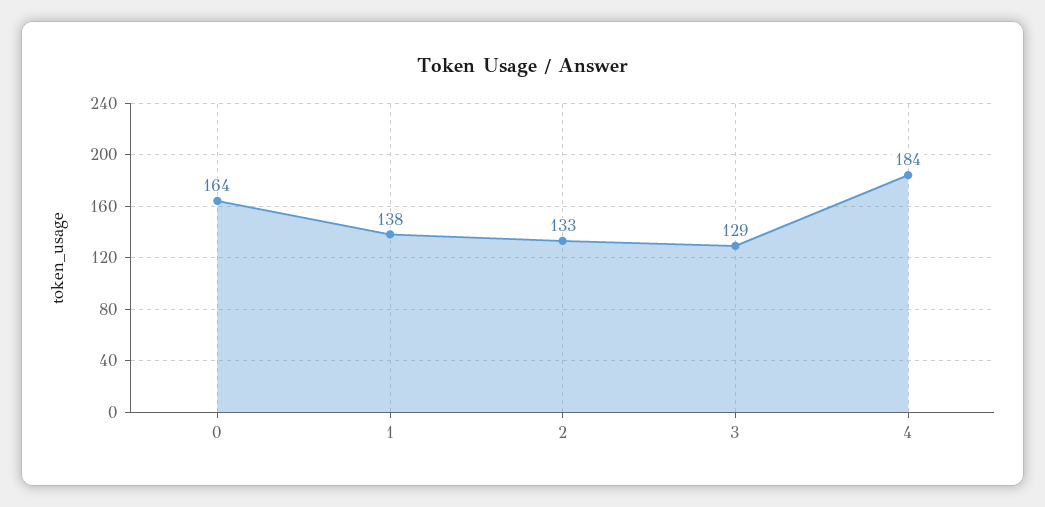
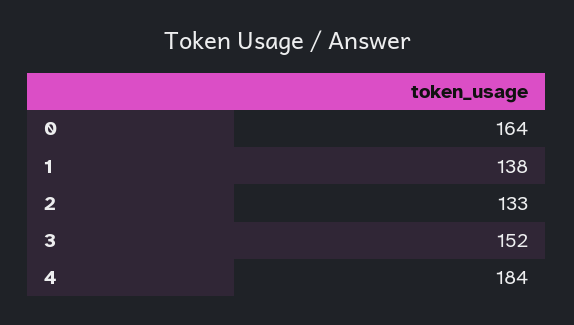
3: 129 -> 152

